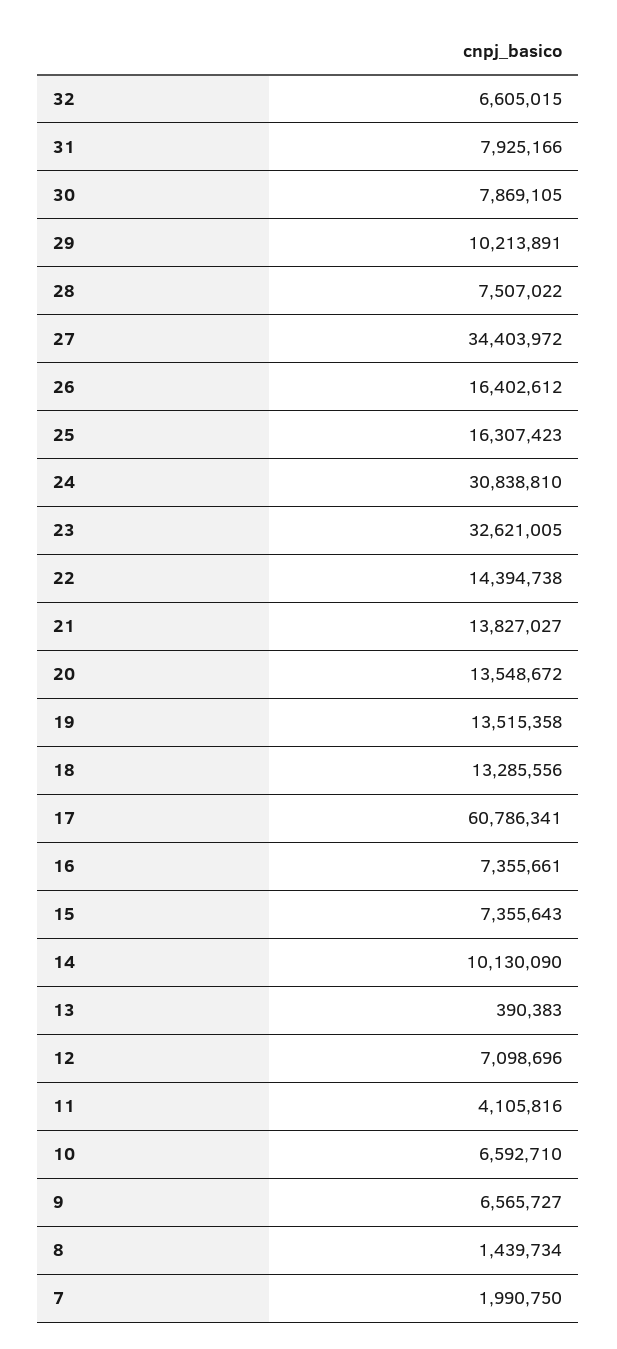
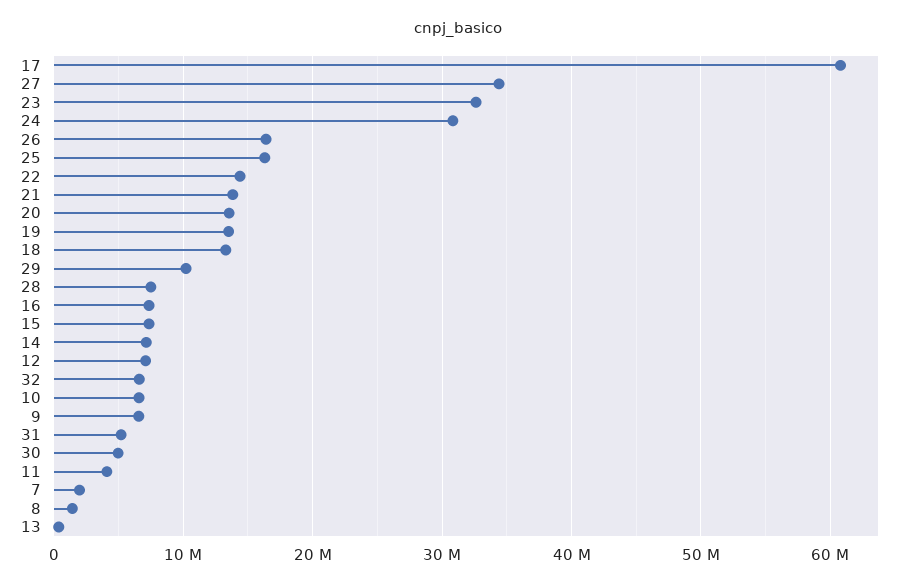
31: 7925166 -> 5000000
30: 7869105 -> 5000000
14: 10130090 -> 7000000

